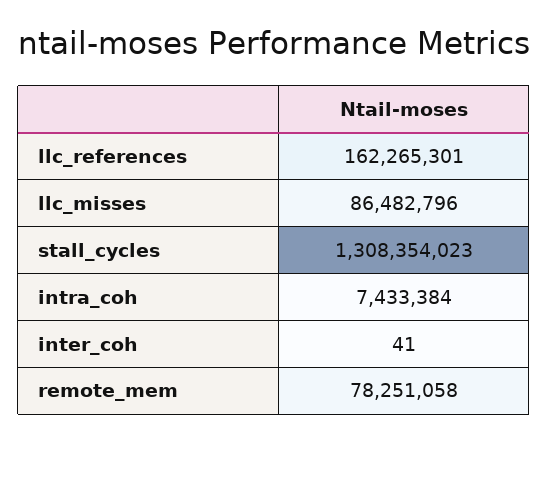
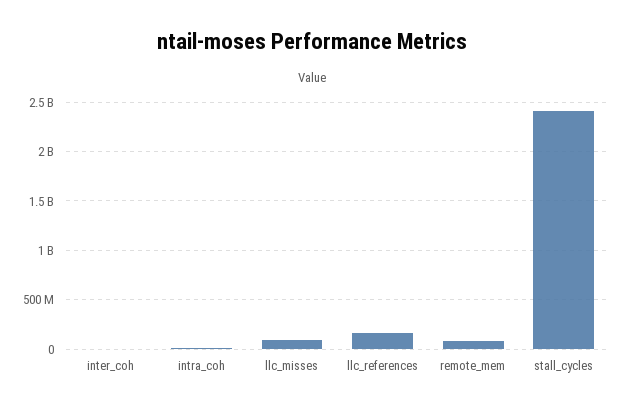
stall_cycles: 1308354023 -> 2400000000

